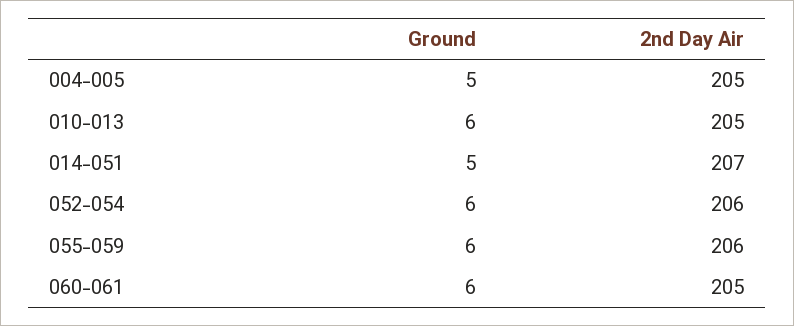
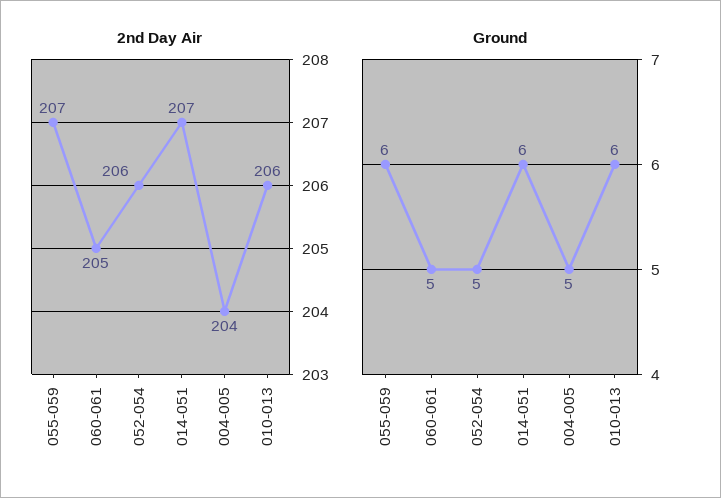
2nd Day Air, 004-005: 205 -> 204
2nd Day Air, 010-013: 205 -> 206
Ground, 014-051: 5 -> 6
Ground, 052-054: 6 -> 5
2nd Day Air, 055-059: 206 -> 207
Ground, 060-061: 6 -> 5

